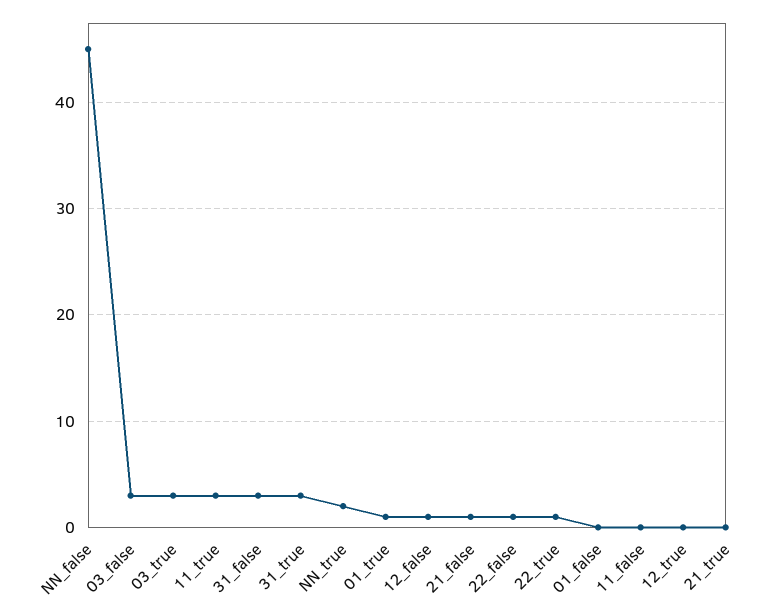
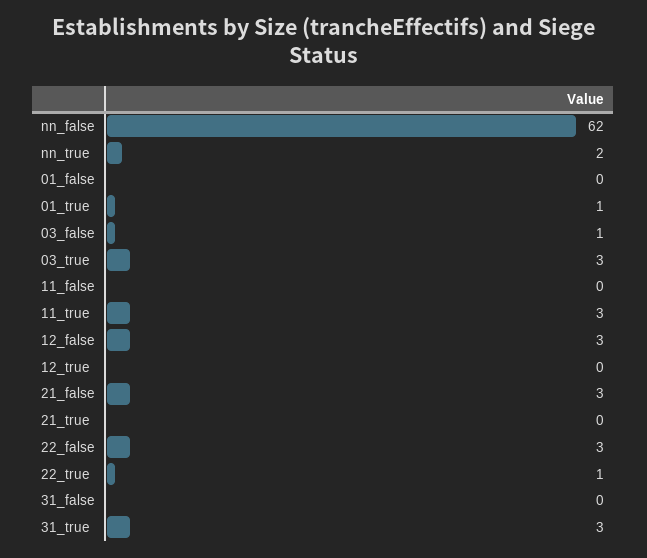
NN_false: 45 -> 62
03_false: 3 -> 1
31_false: 3 -> 0
12_false: 1 -> 3
21_false: 1 -> 3
22_false: 1 -> 3

